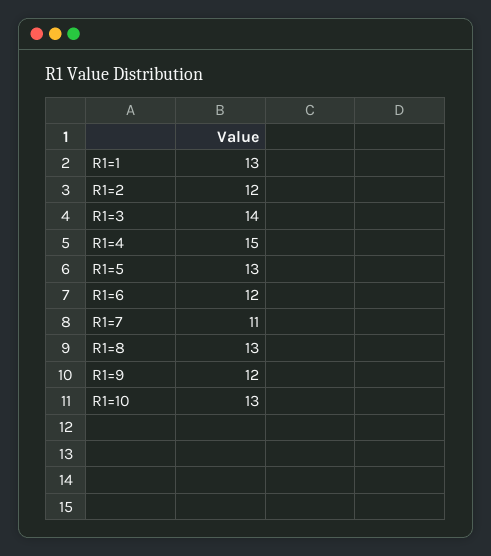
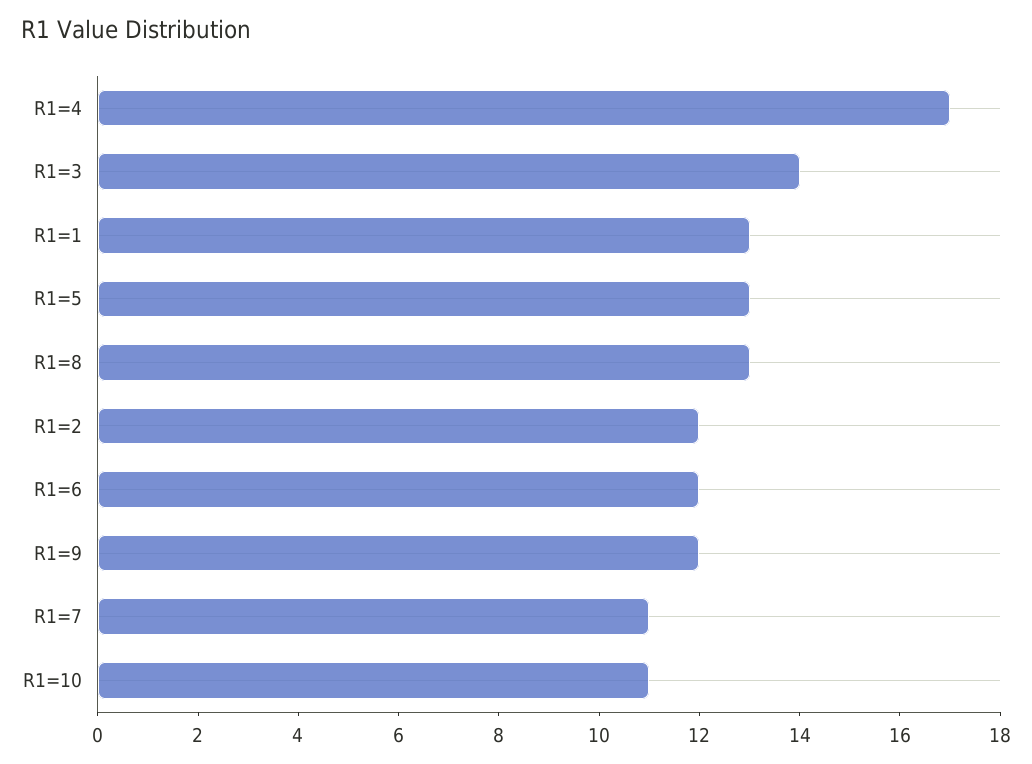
R1=4: 15 -> 17
R1=10: 13 -> 11

